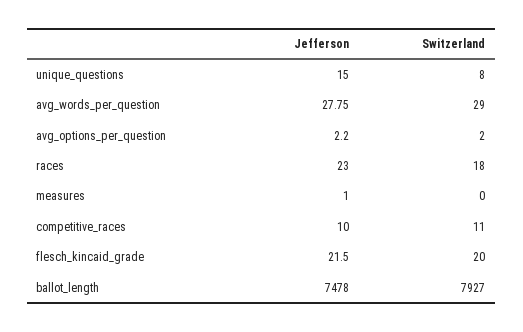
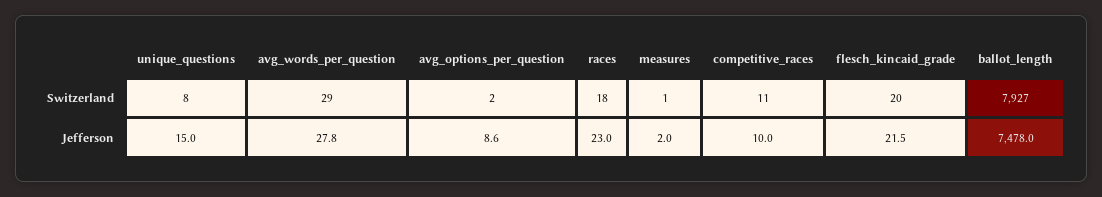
Jefferson, avg_options_per_question: 2.2 -> 8.6
Jefferson, measures: 1 -> 2
Switzerland, measures: 0 -> 1

